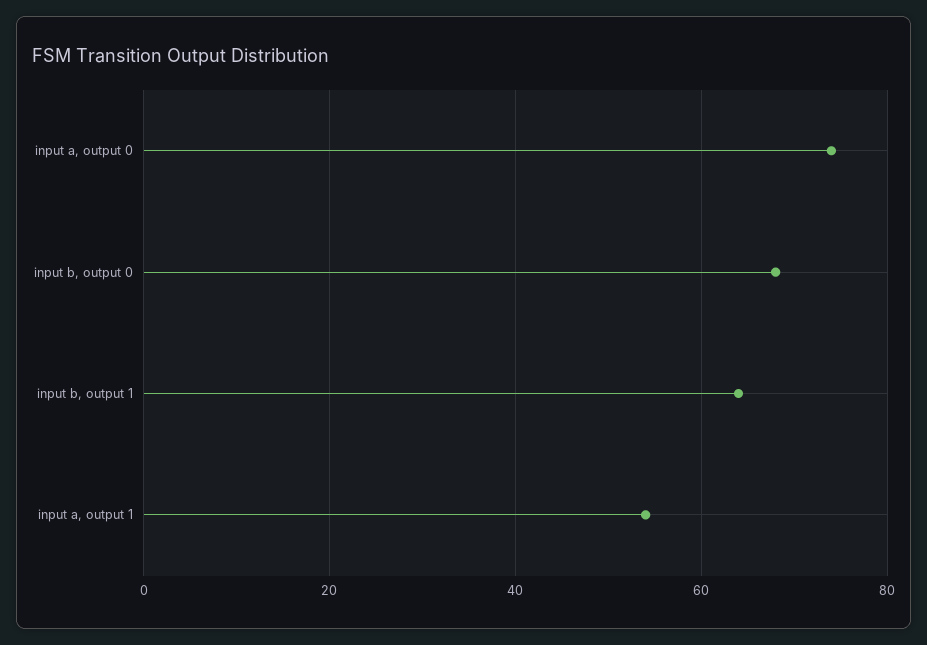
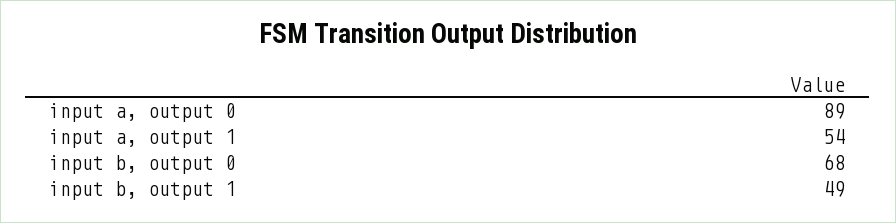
input a, output 0: 75 -> 89
input b, output 1: 65 -> 49

